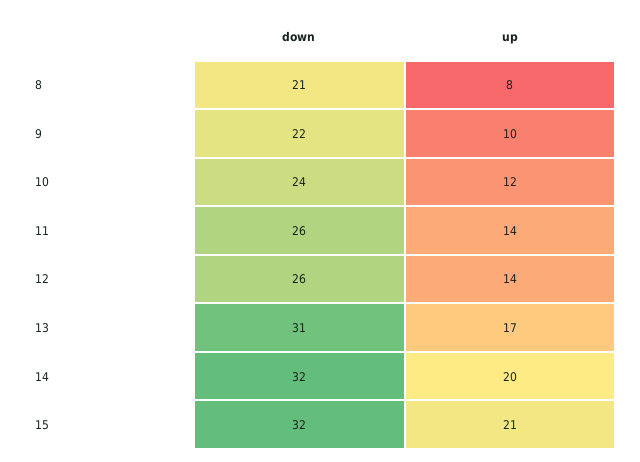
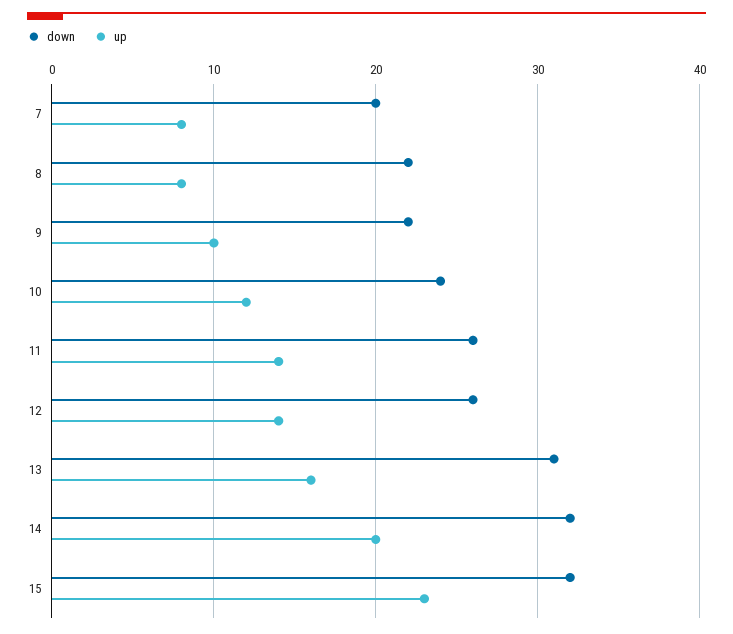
down, 8: 21 -> 22
up, 13: 17 -> 16
up, 15: 21 -> 23
down, 7: none -> 20
up, 7: none -> 8

